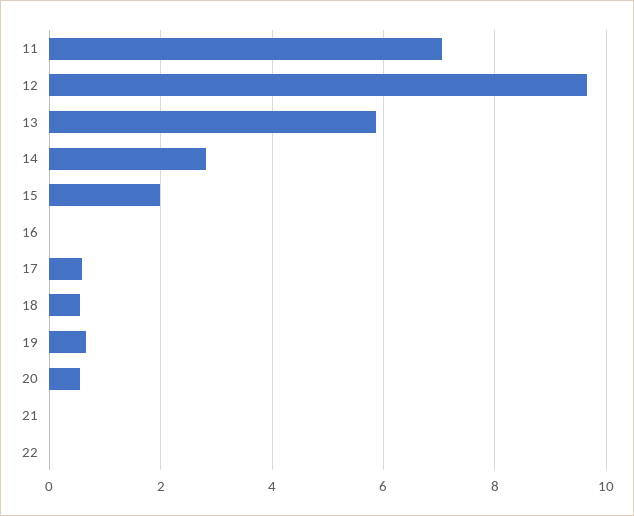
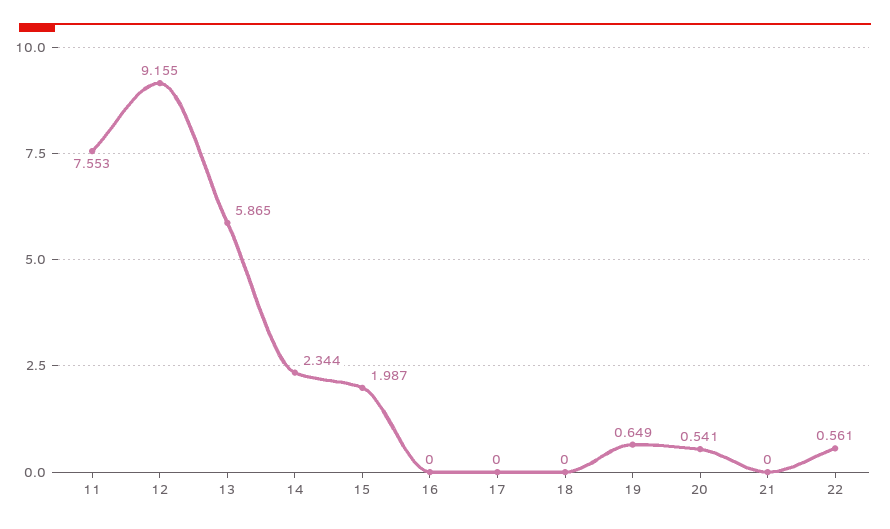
11: 7 -> 7.553
12: 9.6 -> 9.155
14: 2.8 -> 2.344
17: 0.6 -> 0
18: 0.6 -> 0
22: 0 -> 0.561

